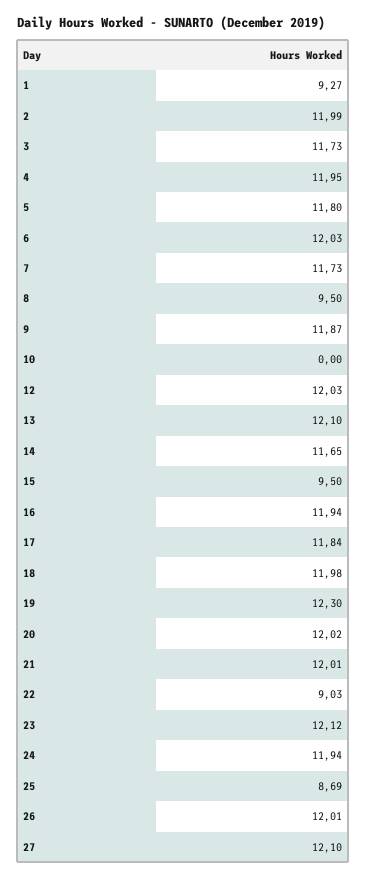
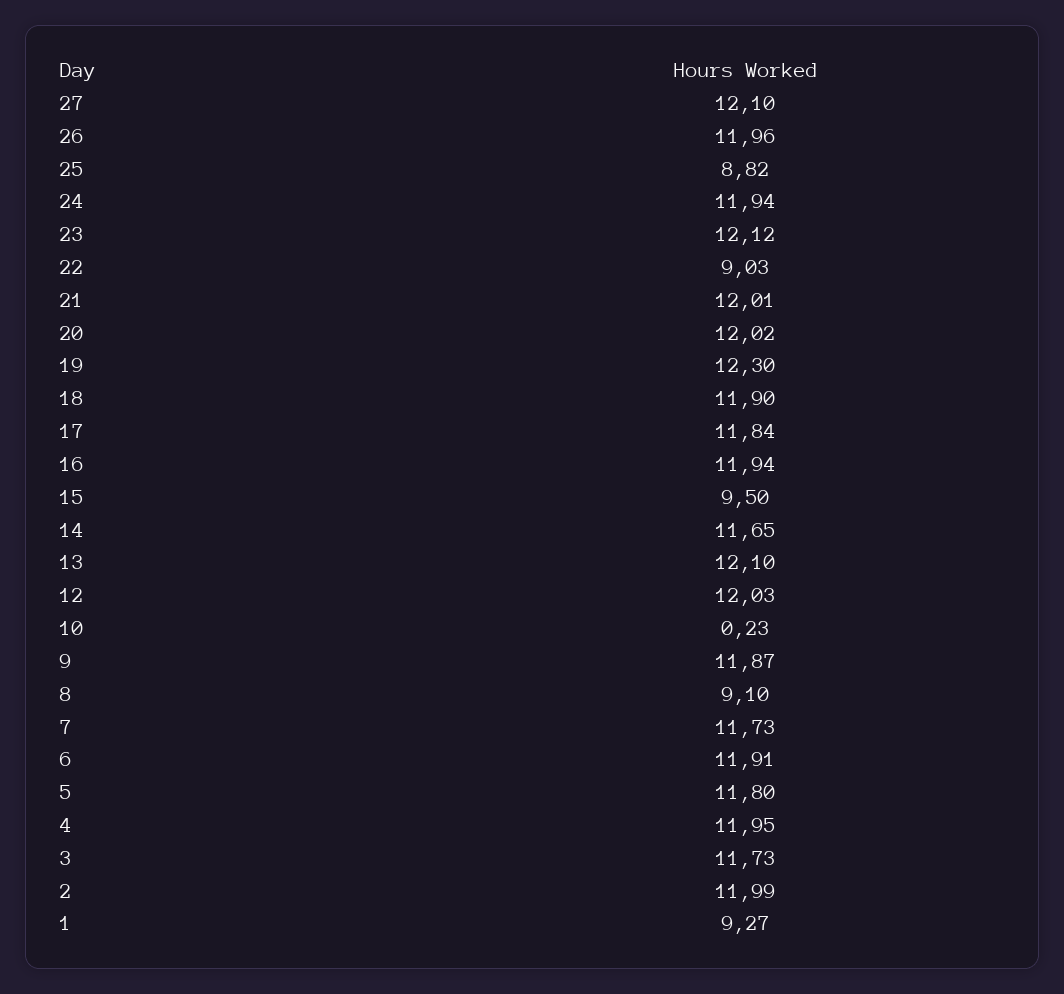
6: 12.03 -> 11.91
8: 9.5 -> 9.1
10: 0 -> 0.23
18: 11.98 -> 11.9
25: 8.69 -> 8.82
26: 12.01 -> 11.96

